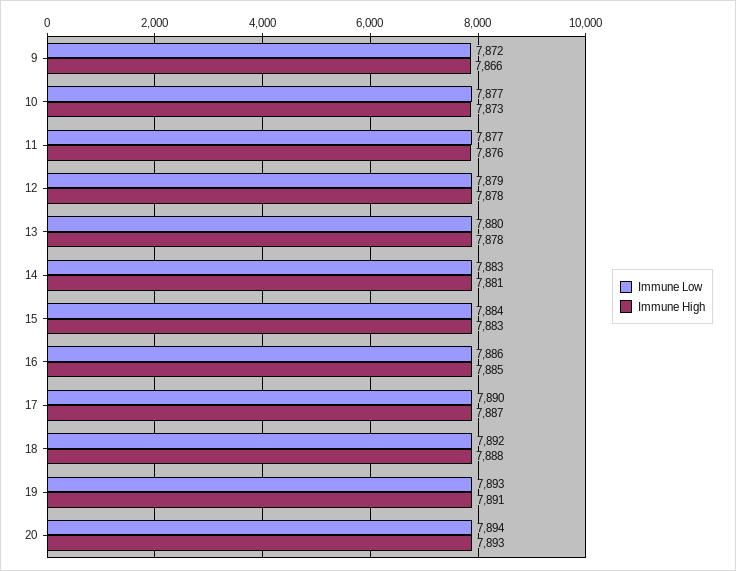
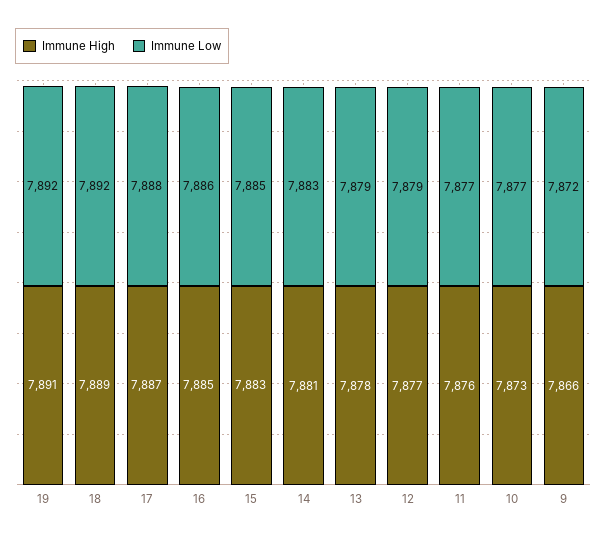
Immune High, 12: 7878 -> 7877
Immune Low, 13: 7880 -> 7879
Immune Low, 15: 7884 -> 7885
Immune Low, 17: 7890 -> 7888
Immune High, 18: 7888 -> 7889
Immune Low, 19: 7893 -> 7892
Immune Low, 20: 7894 -> none
Immune High, 20: 7893 -> none

